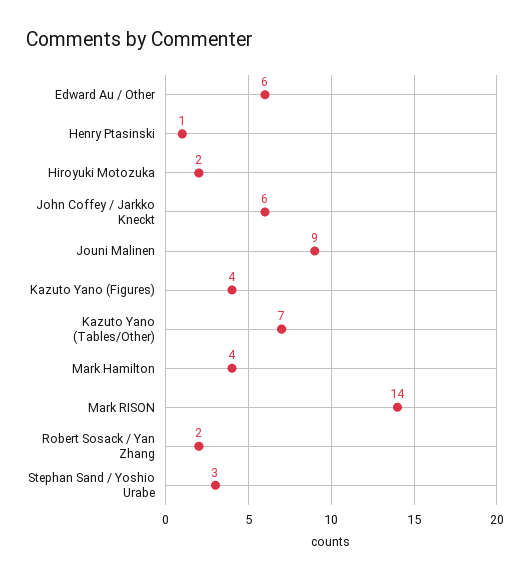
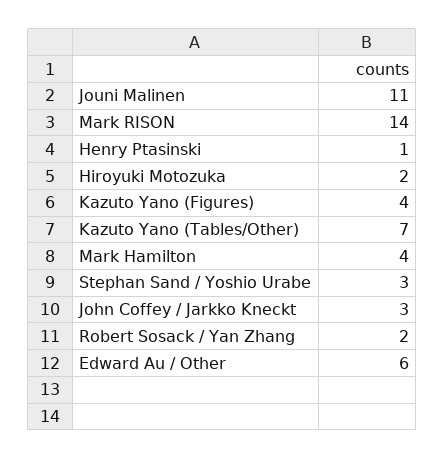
John Coffey / Jarkko Kneckt: 6 -> 3
Jouni Malinen: 9 -> 11

